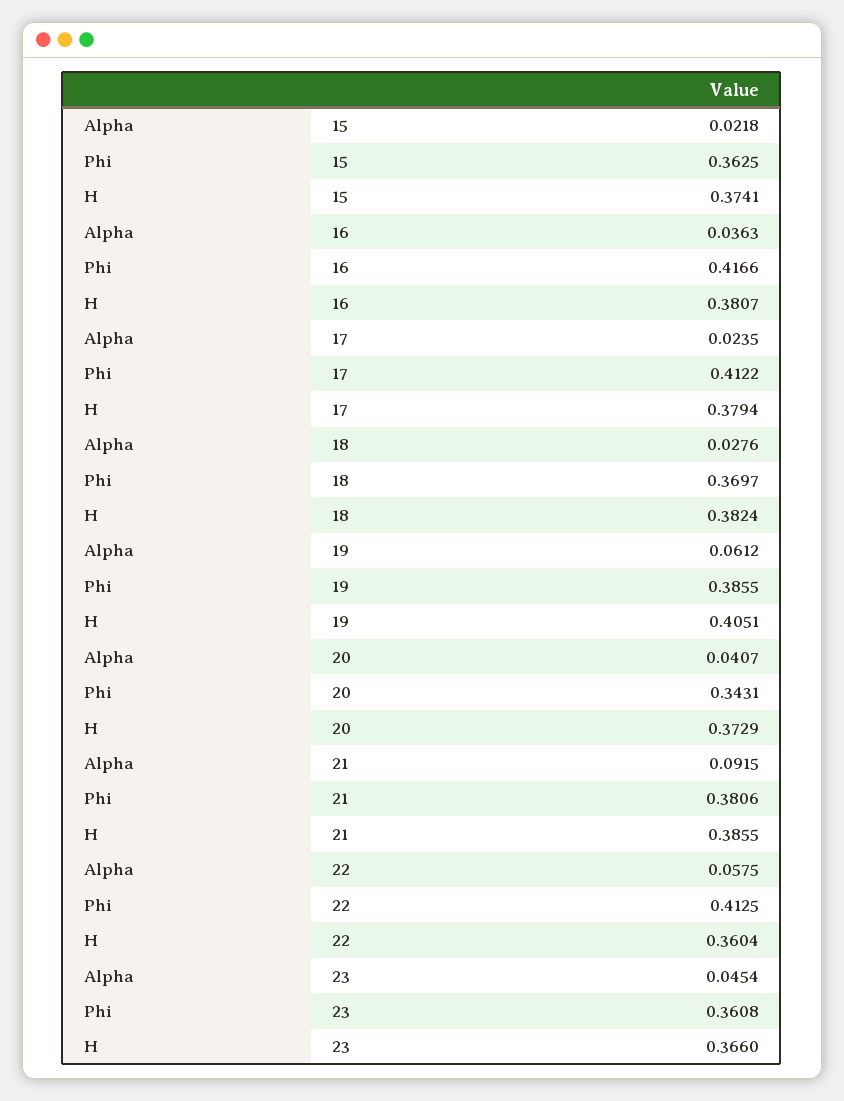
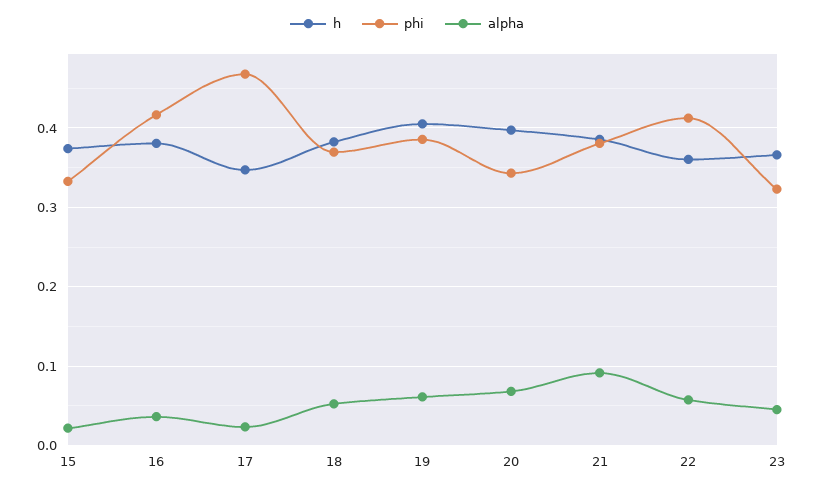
Phi, 15: 0.3625 -> 0.33
Phi, 17: 0.4122 -> 0.47
H, 17: 0.3794 -> 0.35
Alpha, 18: 0.0276 -> 0.05
Alpha, 20: 0.0407 -> 0.07
H, 20: 0.3729 -> 0.4
Phi, 23: 0.3608 -> 0.32

